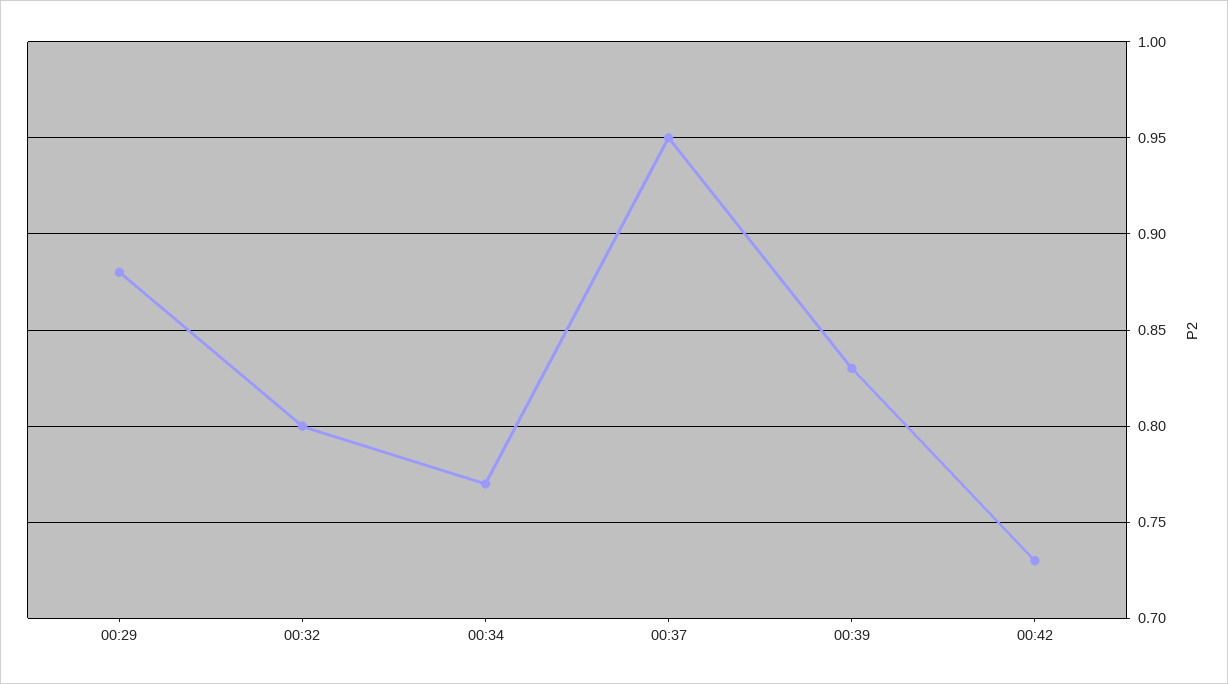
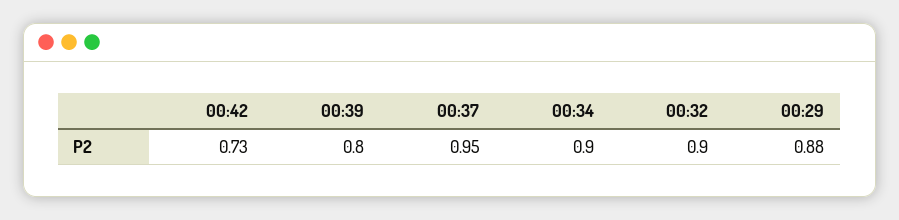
00:32: 0.8 -> 0.9
00:34: 0.77 -> 0.9
00:39: 0.83 -> 0.8

